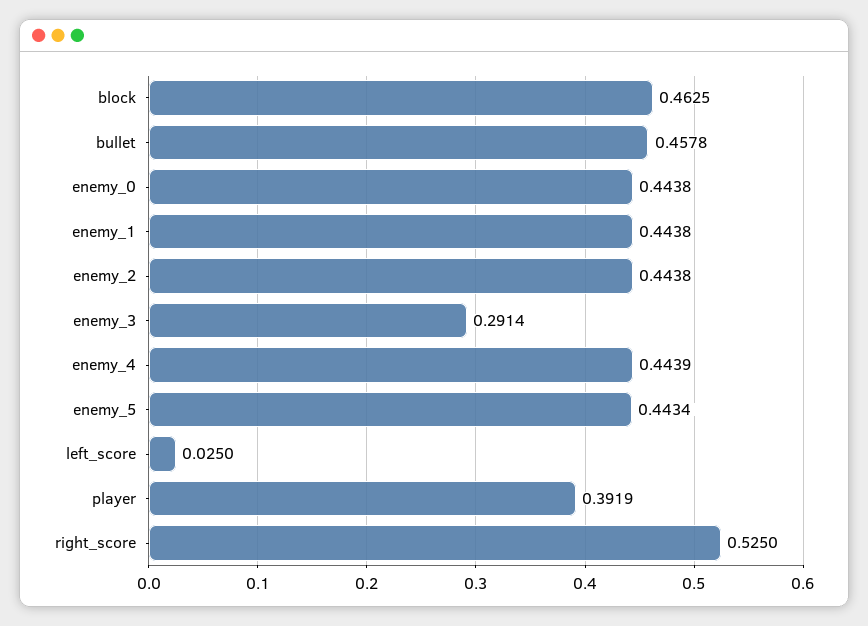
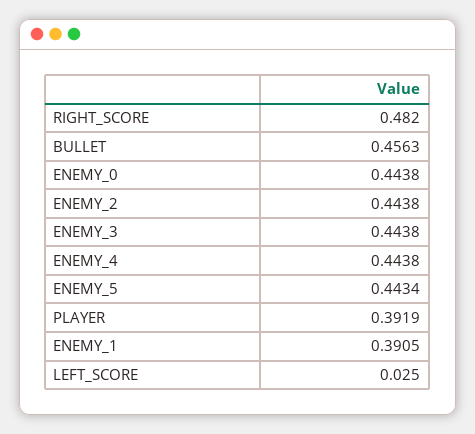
block: 0.4625 -> none
bullet: 0.4578 -> 0.4563
enemy_1: 0.4438 -> 0.3905
enemy_3: 0.2914 -> 0.4438
enemy_4: 0.4439 -> 0.4438
right_score: 0.525 -> 0.482

